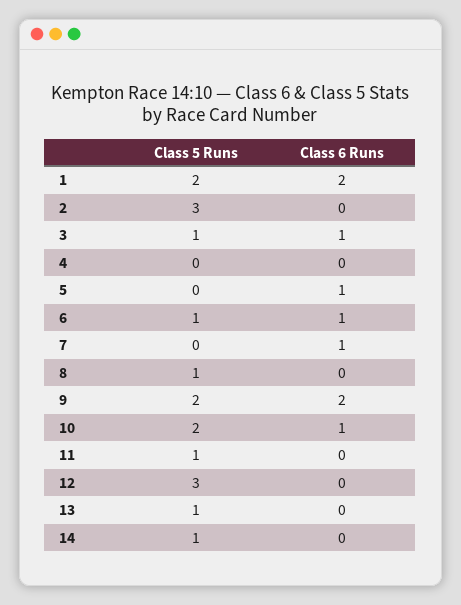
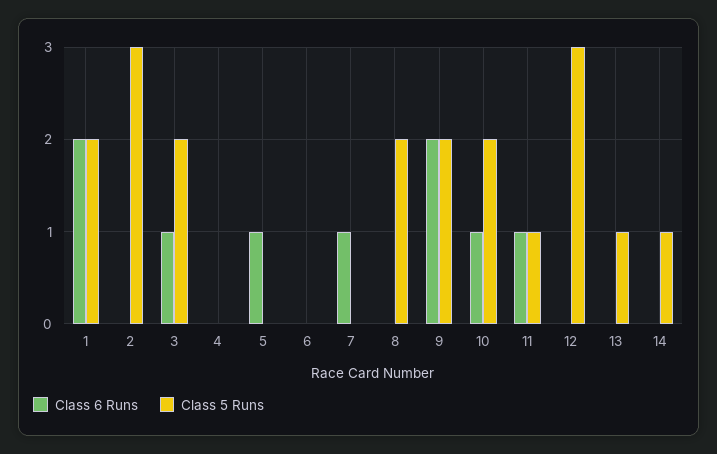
Class 5 Runs, 3: 1 -> 2
Class 5 Runs, 6: 1 -> 0
Class 6 Runs, 6: 1 -> 0
Class 5 Runs, 8: 1 -> 2
Class 6 Runs, 11: 0 -> 1

